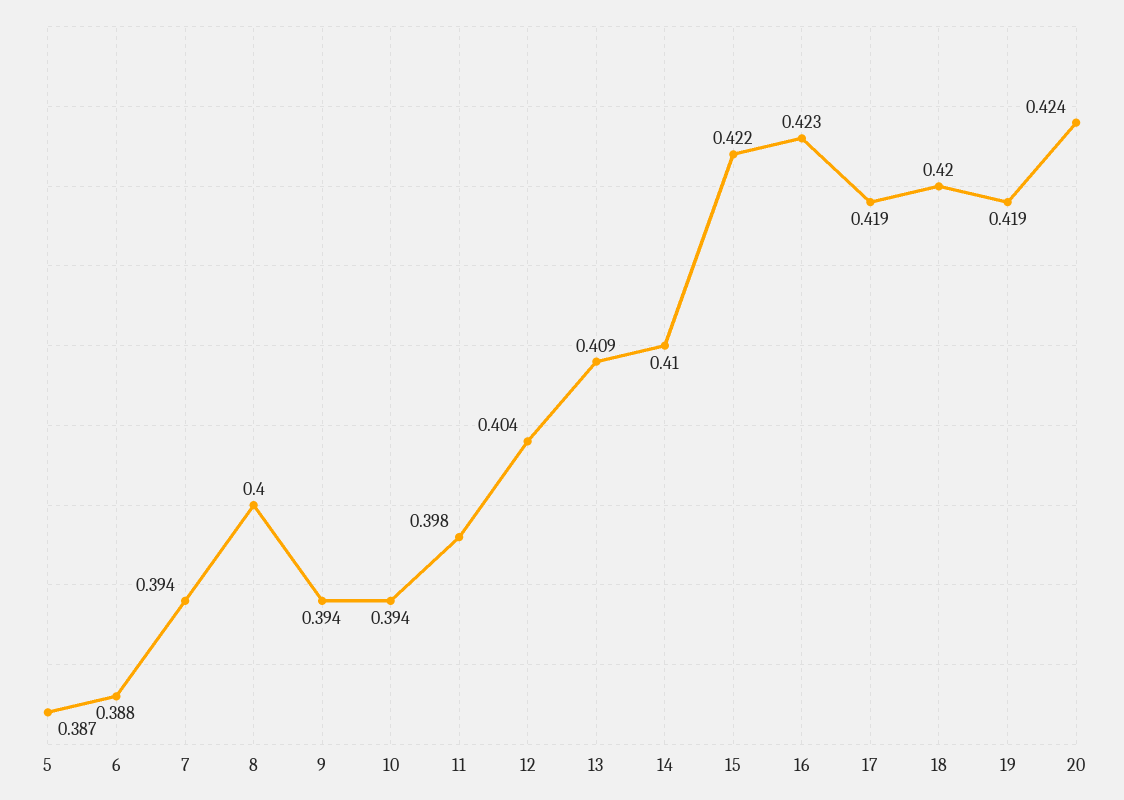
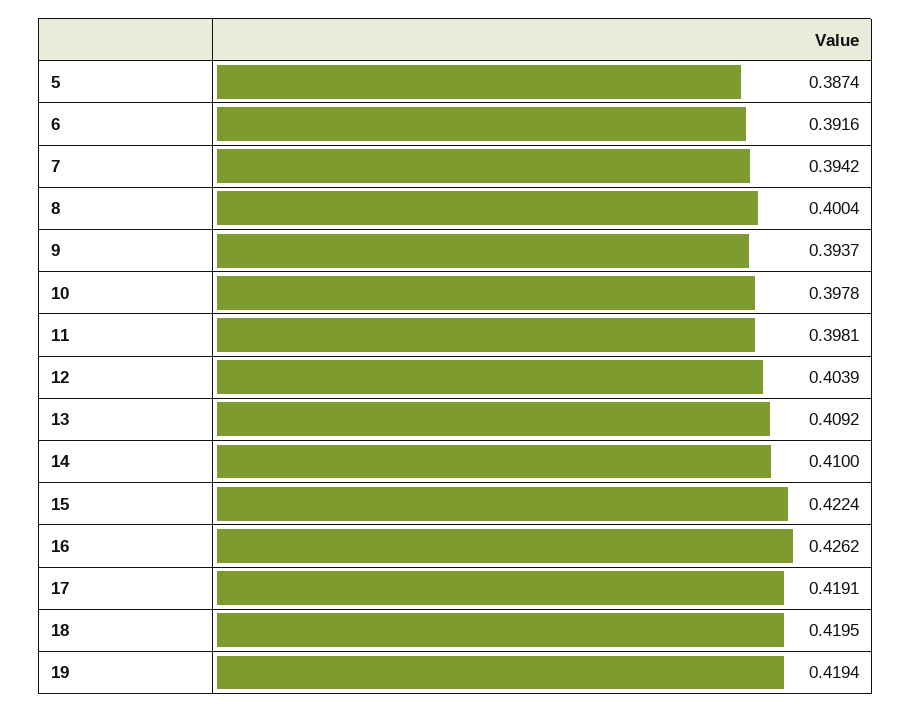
6: 0.388 -> 0.3916
10: 0.394 -> 0.3978
16: 0.423 -> 0.4262
20: 0.424 -> none

